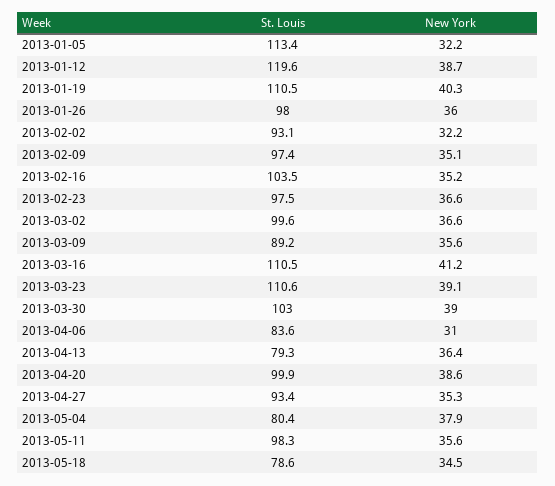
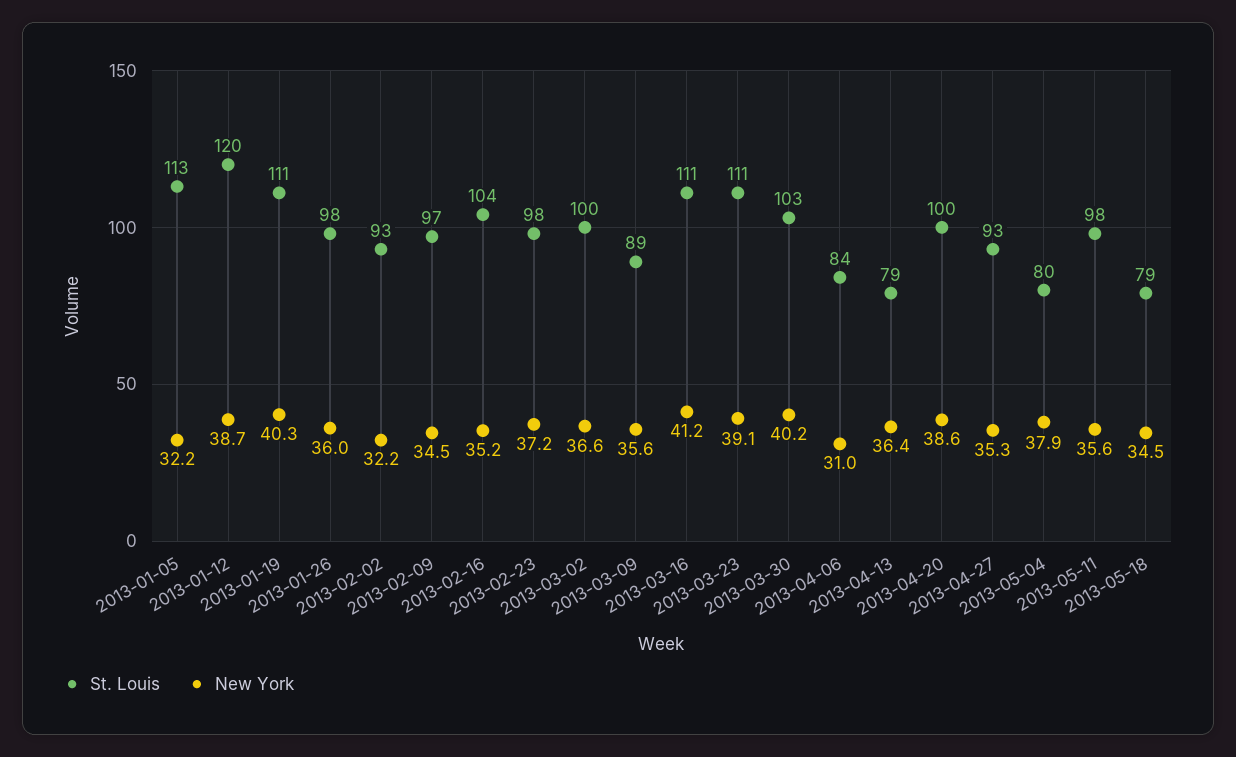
New York, 2013-02-09: 35.1 -> 34.5
New York, 2013-02-23: 36.6 -> 37.2
New York, 2013-03-30: 39 -> 40.2

